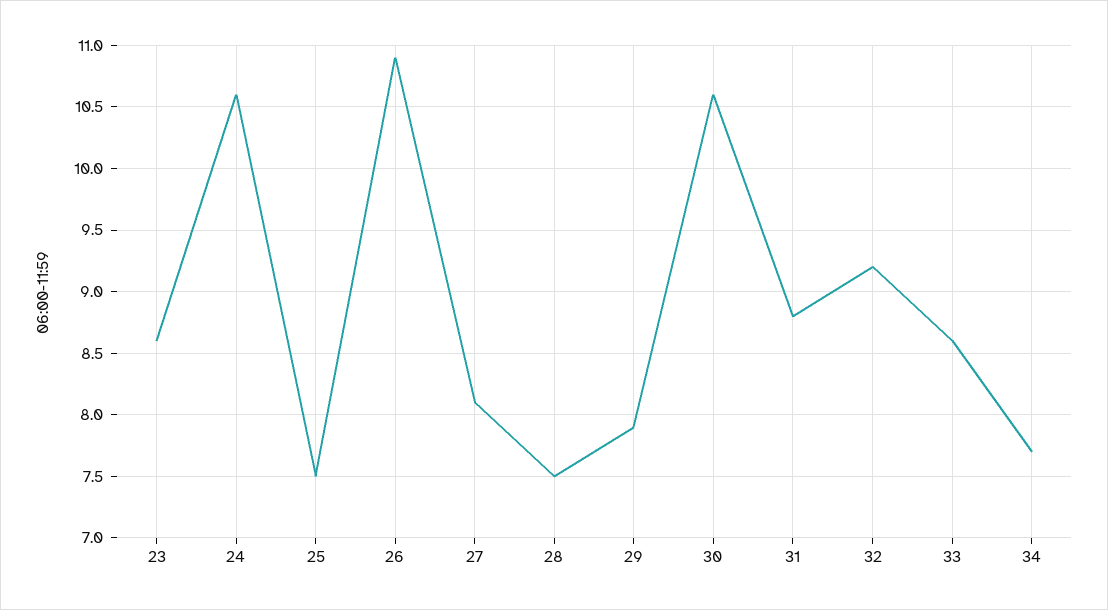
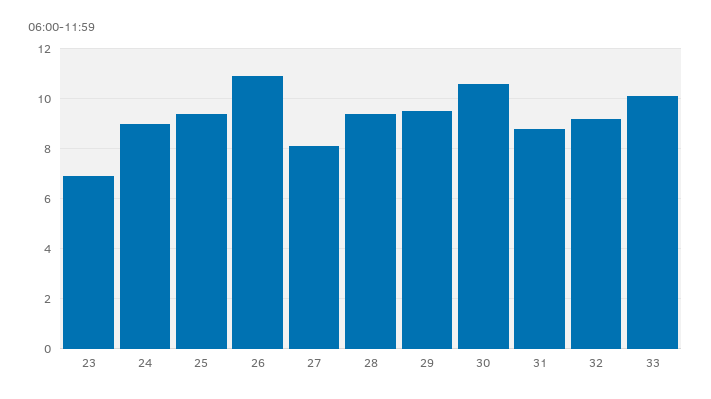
23: 8.6 -> 7
24: 10.6 -> 9
25: 7.5 -> 9.5
28: 7.5 -> 9.5
29: 7.9 -> 9.5
33: 8.6 -> 10
34: 7.7 -> none

